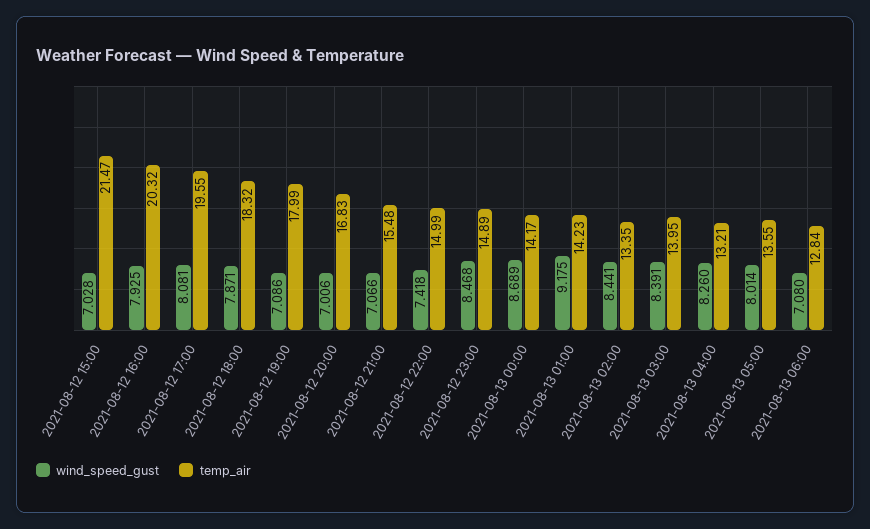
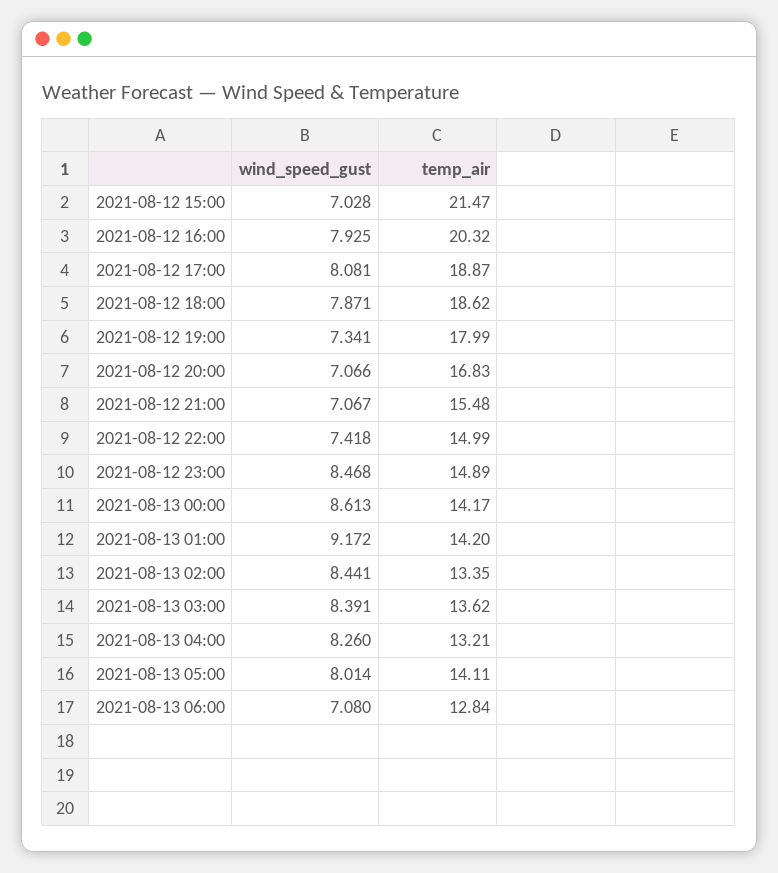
temp_air, 2021-08-12 17:00: 19.55 -> 18.87
temp_air, 2021-08-12 18:00: 18.32 -> 18.62
wind_speed_gust, 2021-08-12 19:00: 7.086 -> 7.341
wind_speed_gust, 2021-08-12 20:00: 7.006 -> 7.066
wind_speed_gust, 2021-08-12 21:00: 7.066 -> 7.067
wind_speed_gust, 2021-08-13 00:00: 8.689 -> 8.613
wind_speed_gust, 2021-08-13 01:00: 9.175 -> 9.172
temp_air, 2021-08-13 01:00: 14.23 -> 14.2
temp_air, 2021-08-13 03:00: 13.95 -> 13.62
temp_air, 2021-08-13 05:00: 13.55 -> 14.11

